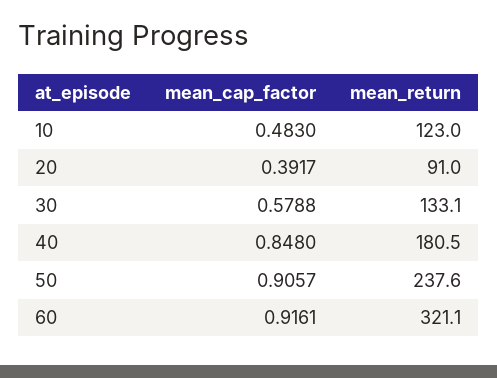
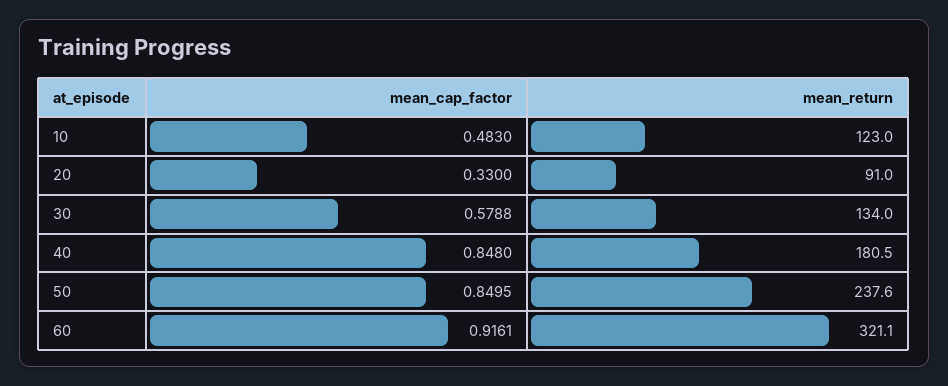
mean_cap_factor, 20: 0.3917 -> 0.33
mean_return, 30: 133.1 -> 134
mean_cap_factor, 50: 0.9057 -> 0.8495

